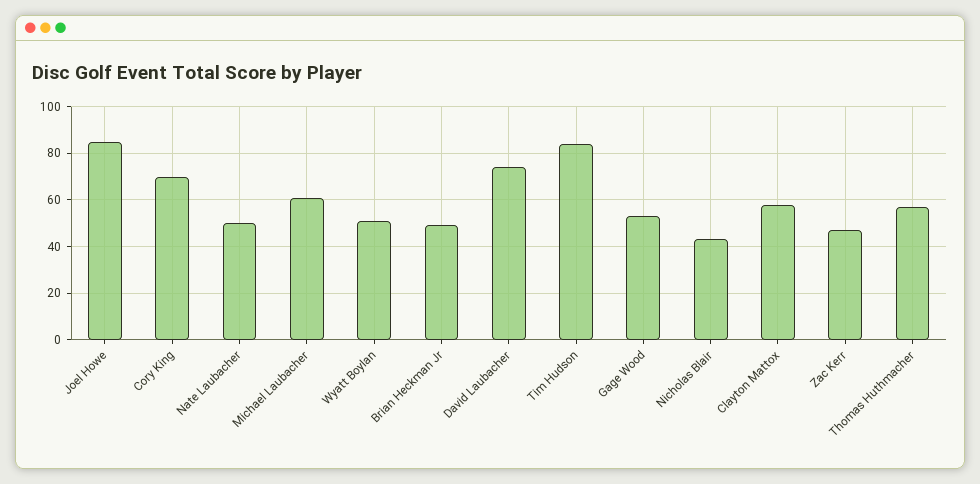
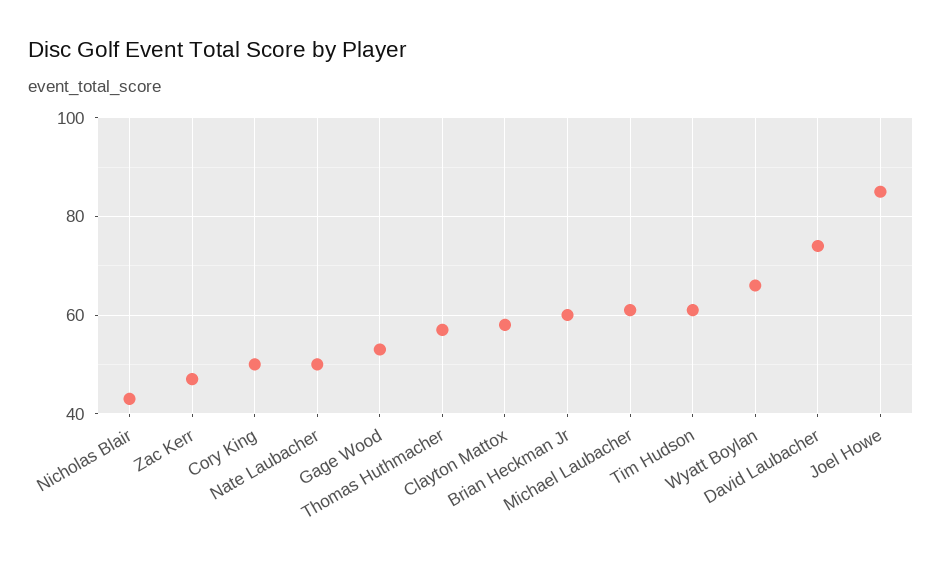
Cory King: 70 -> 50
Wyatt Boylan: 50 -> 65
Brian Heckman Jr: 50 -> 60
Tim Hudson: 85 -> 60

